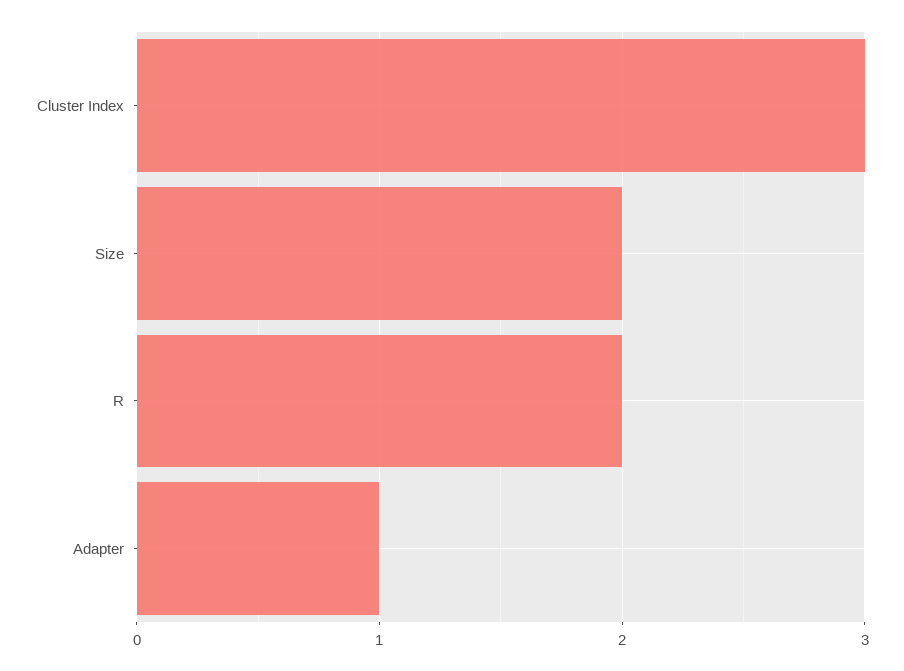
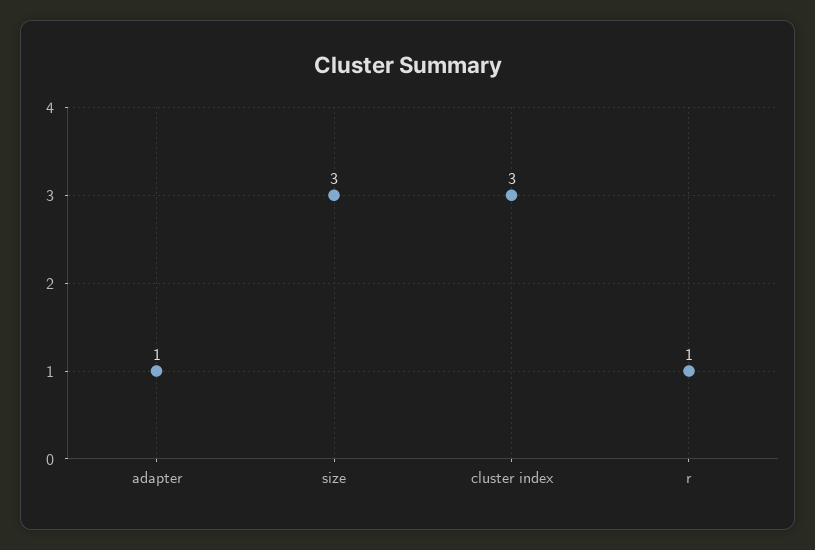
Size: 2 -> 3
R: 2 -> 1

